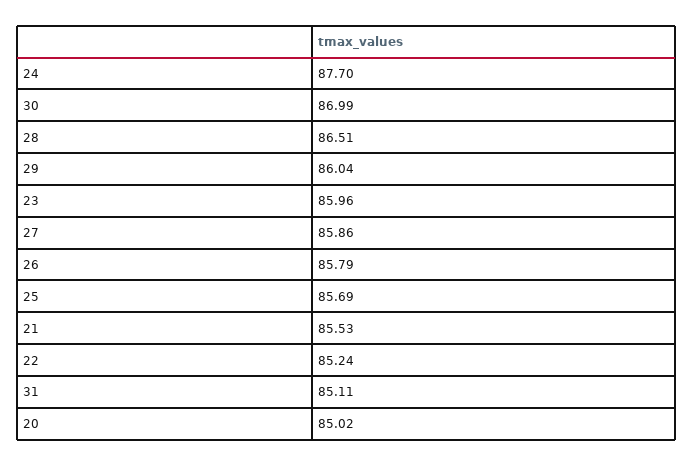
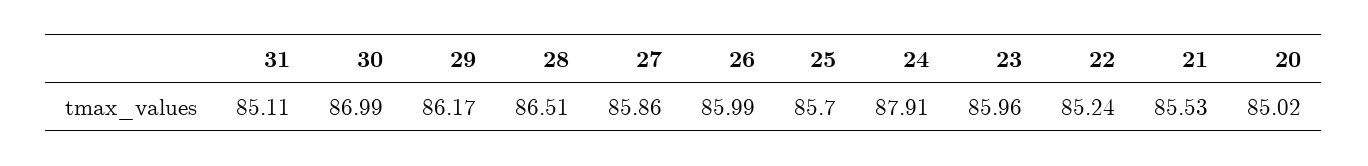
24: 87.7 -> 87.91
29: 86.04 -> 86.17
26: 85.79 -> 85.99
25: 85.69 -> 85.7

